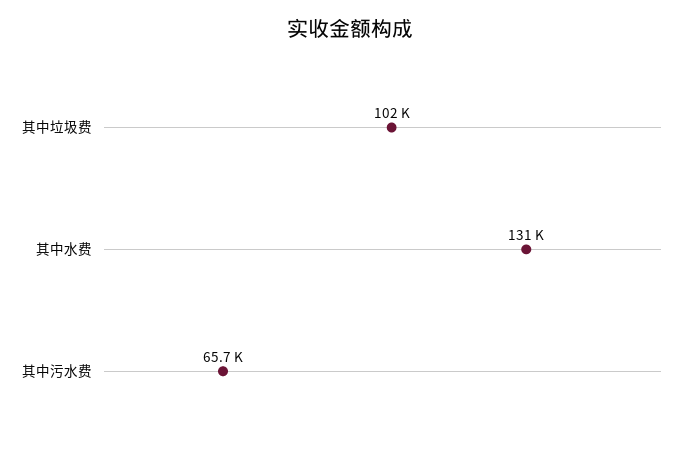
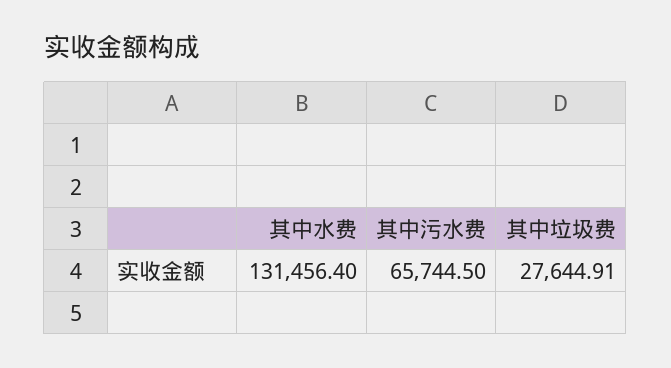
其中垃圾费: 102000 -> 27644.91

